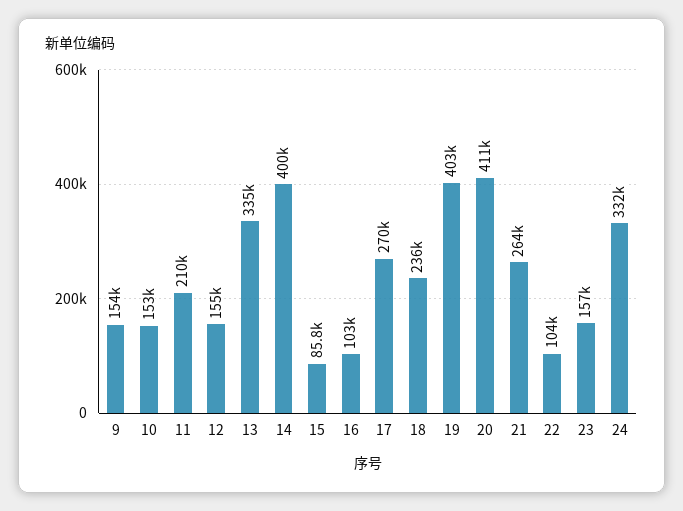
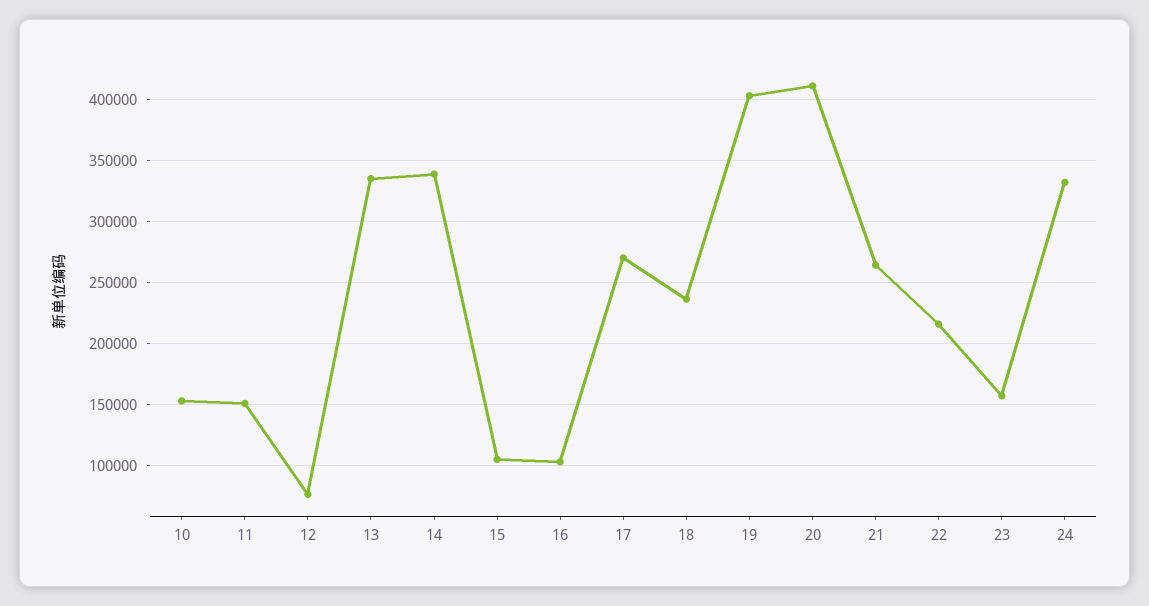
9: 154000 -> none
11: 210000 -> 150000
12: 155000 -> 75000
14: 400000 -> 340000
15: 85800 -> 105000
22: 104000 -> 215000

